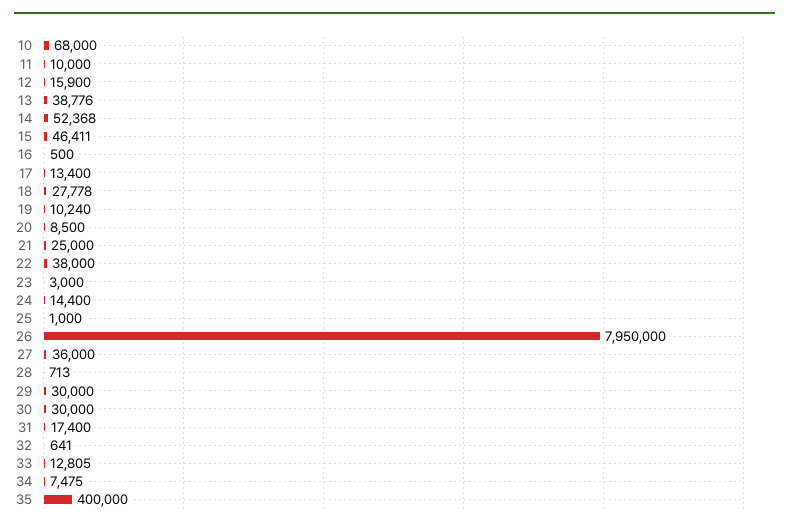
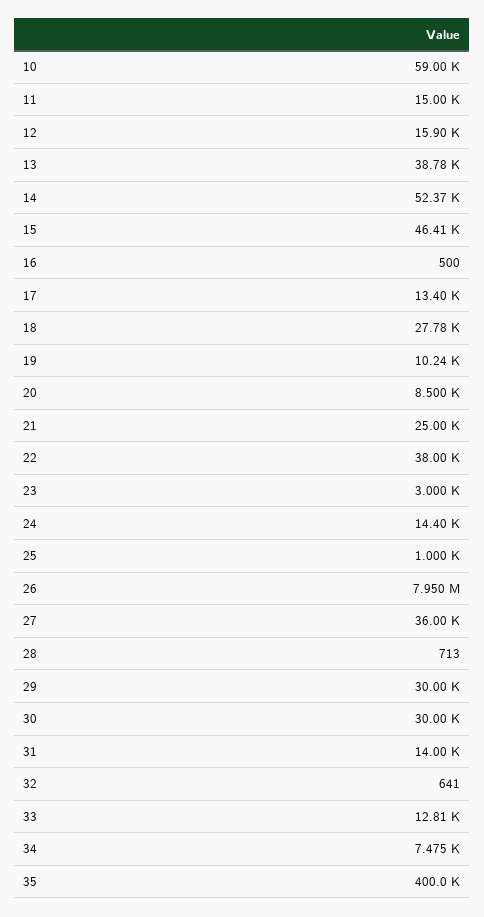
10: 68000 -> 59000
11: 10000 -> 15000
31: 17400 -> 14000

